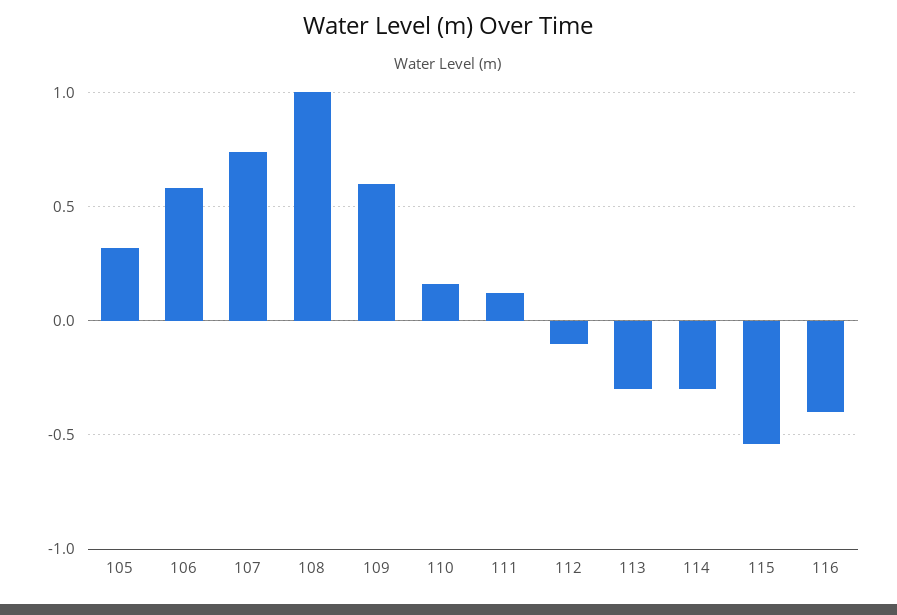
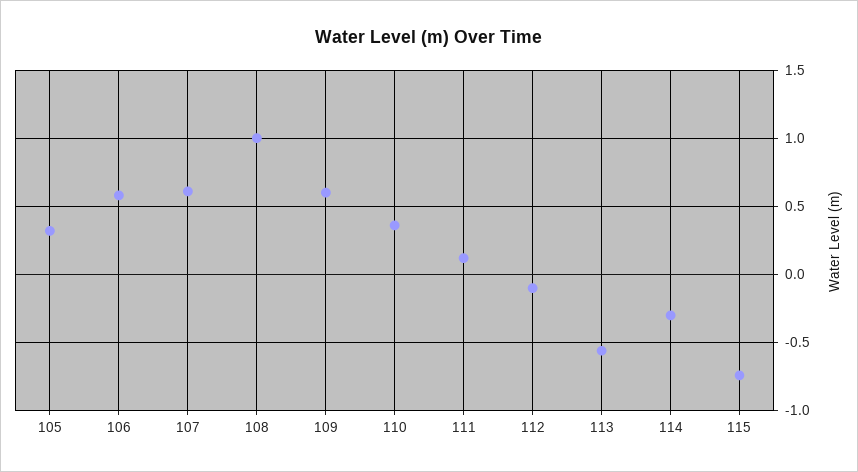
107: 0.75 -> 0.6
110: 0.15 -> 0.35
113: -0.3 -> -0.55
115: -0.55 -> -0.75
116: -0.4 -> none

